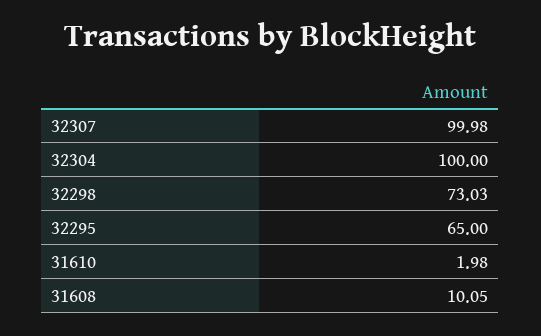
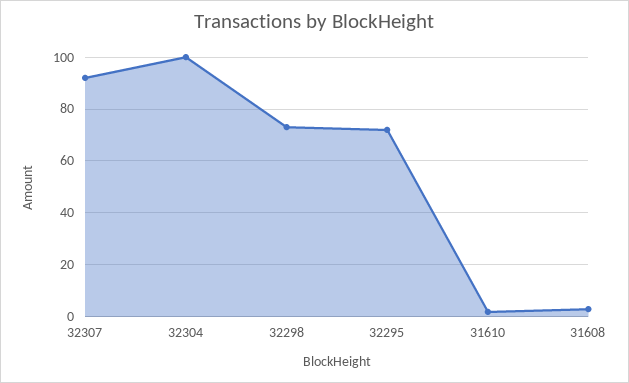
32307: 99.98 -> 92.5
32295: 65 -> 72.5
31608: 10.05 -> 2.5

